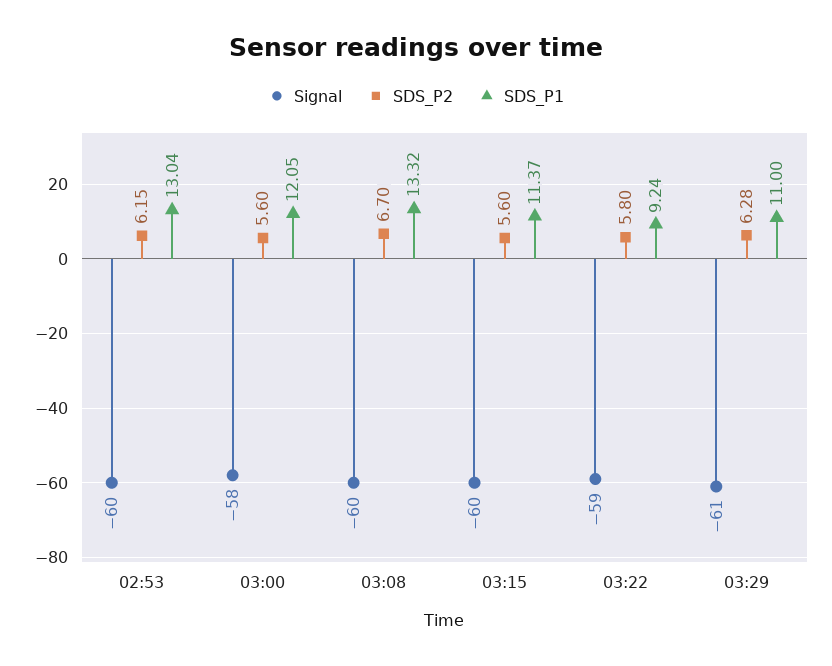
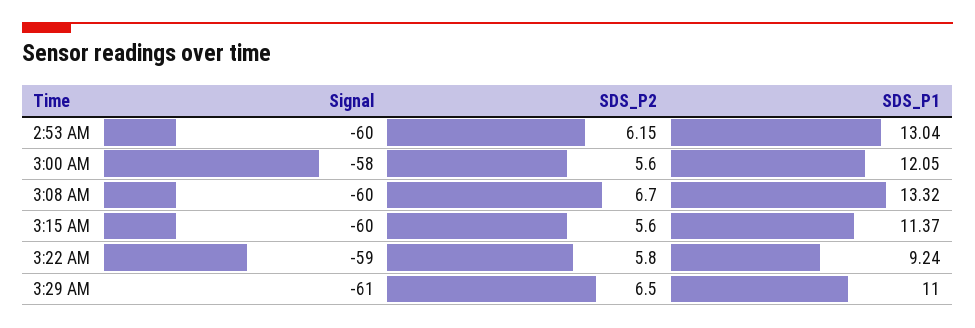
SDS_P2, 03:29: 6.28 -> 6.5

